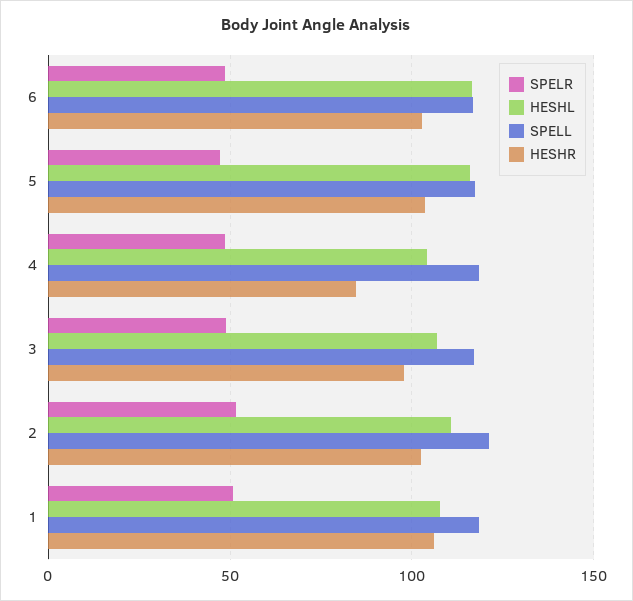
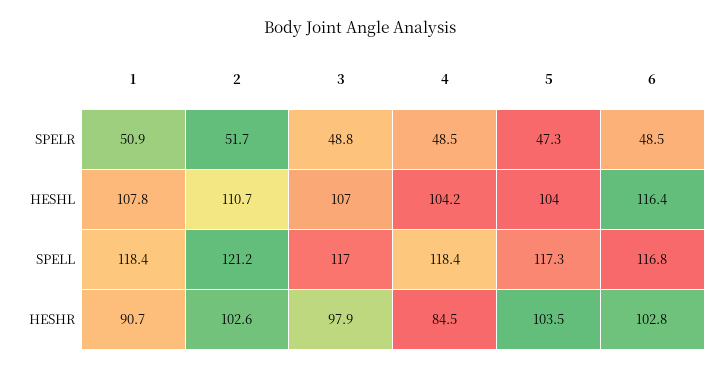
HESHL, 5: 115 -> 104
HESHR, 1: 105 -> 90.7

